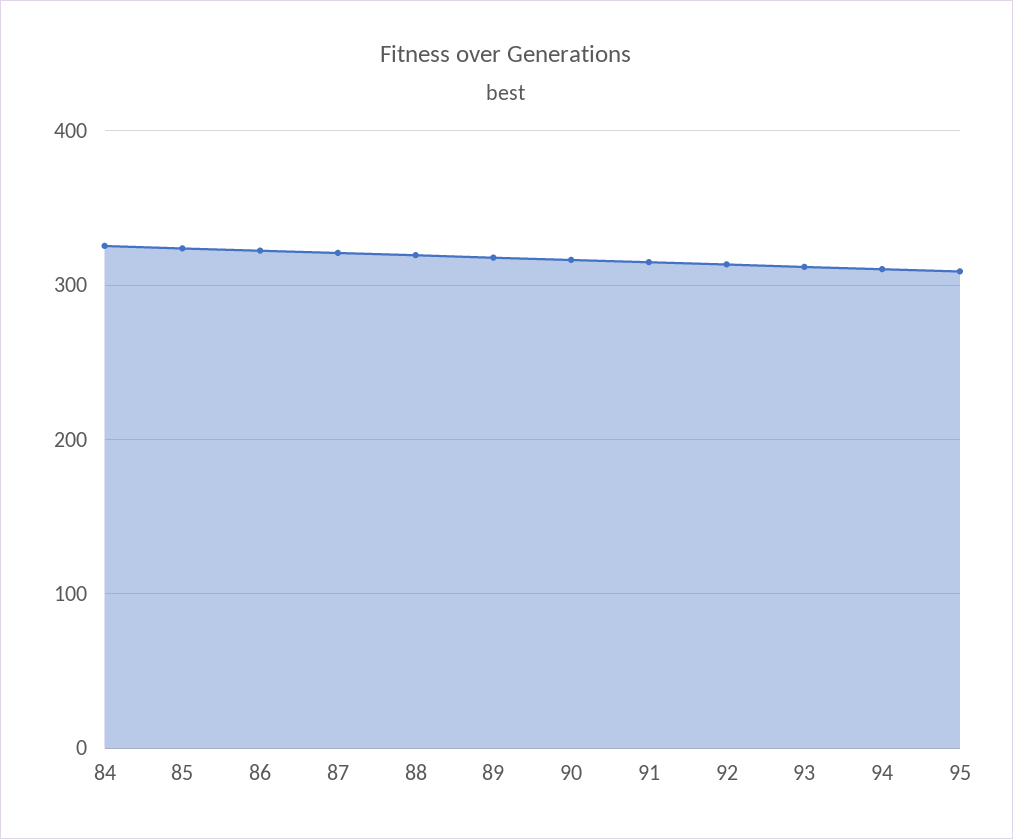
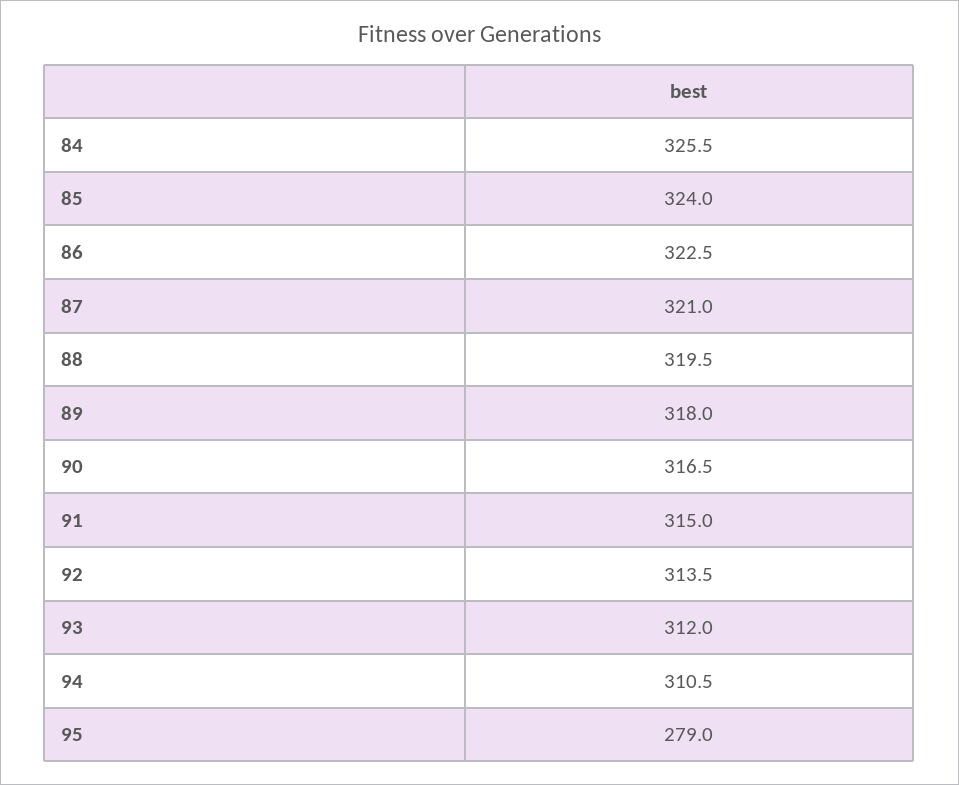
95: 310 -> 279

